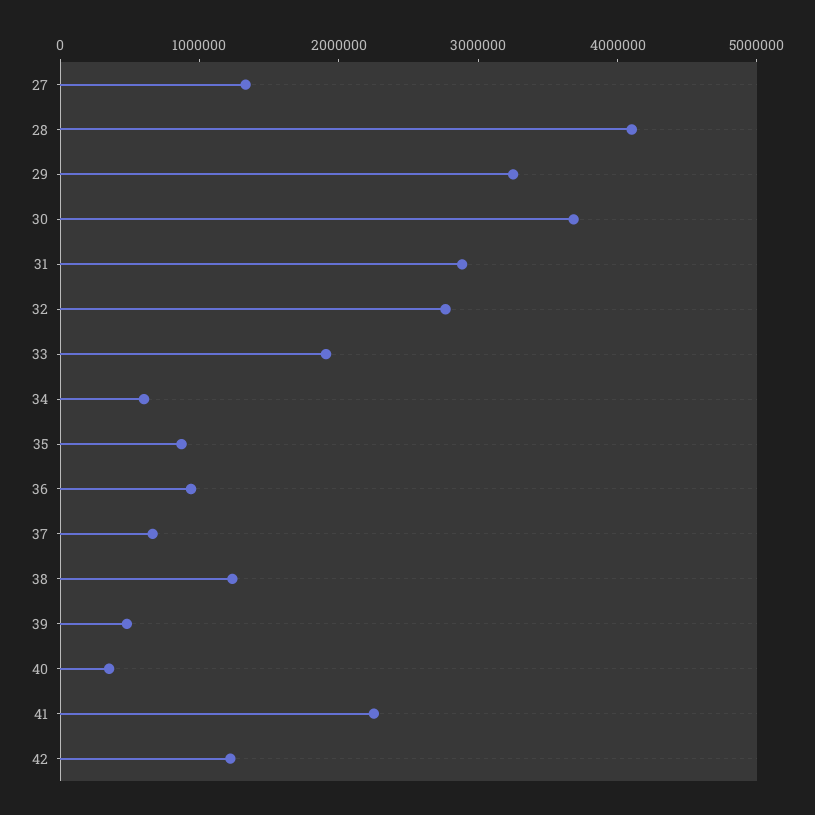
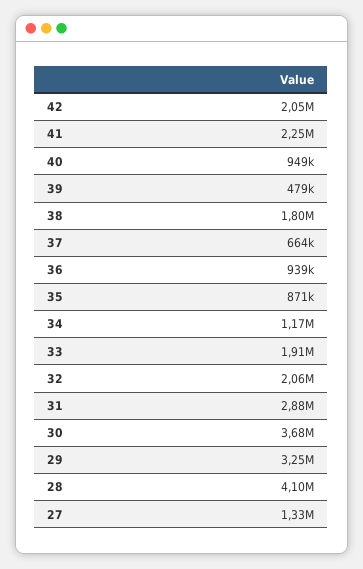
32: 2800000 -> 2060000
34: 600000 -> 1170000
38: 1200000 -> 1800000
40: 400000 -> 949000
42: 1200000 -> 2050000

